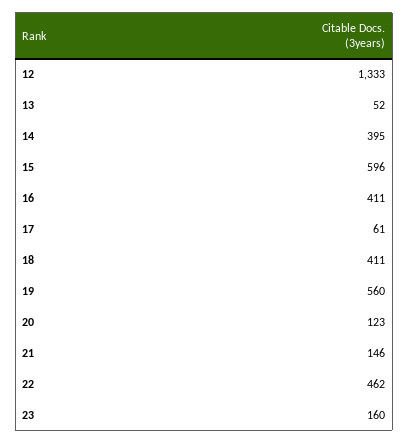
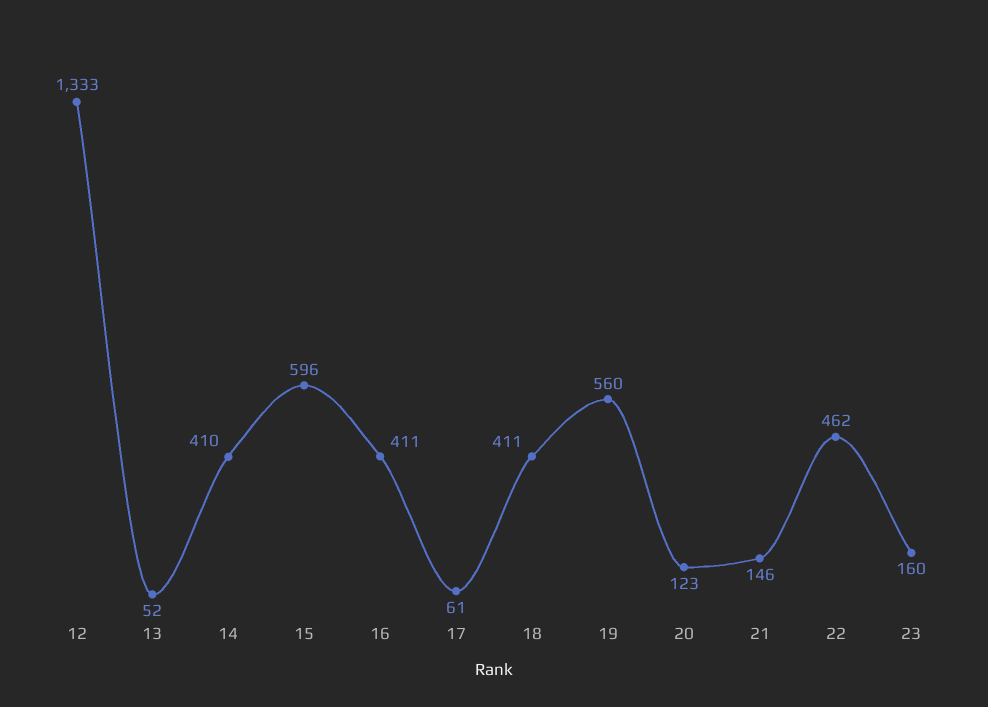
14: 395 -> 410

